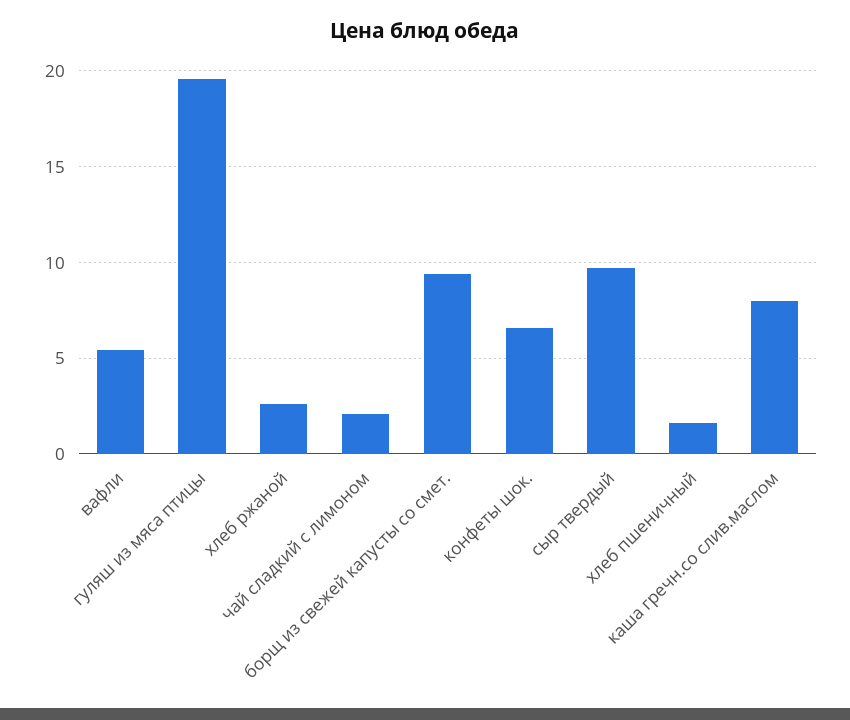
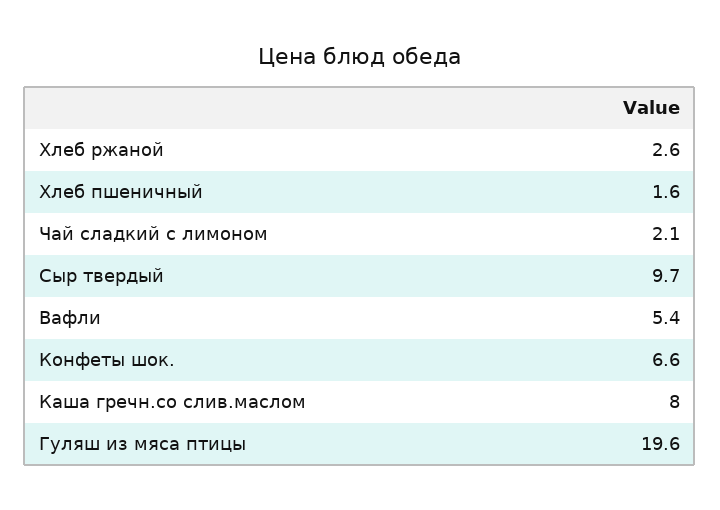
борщ из свежей капусты со смет.: 9.5 -> none

